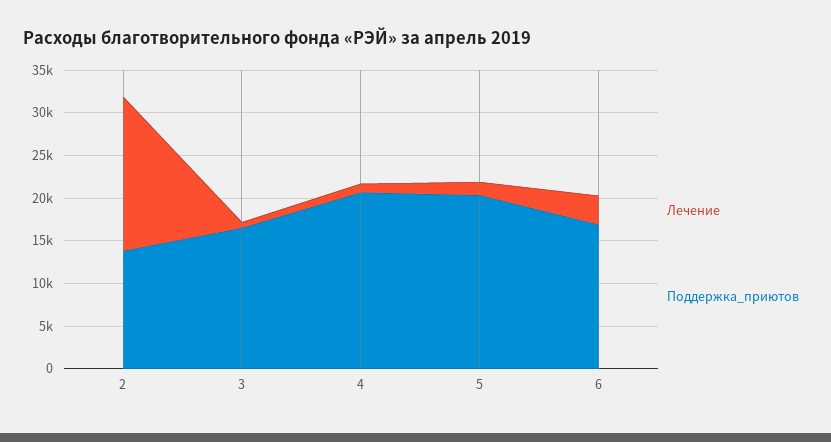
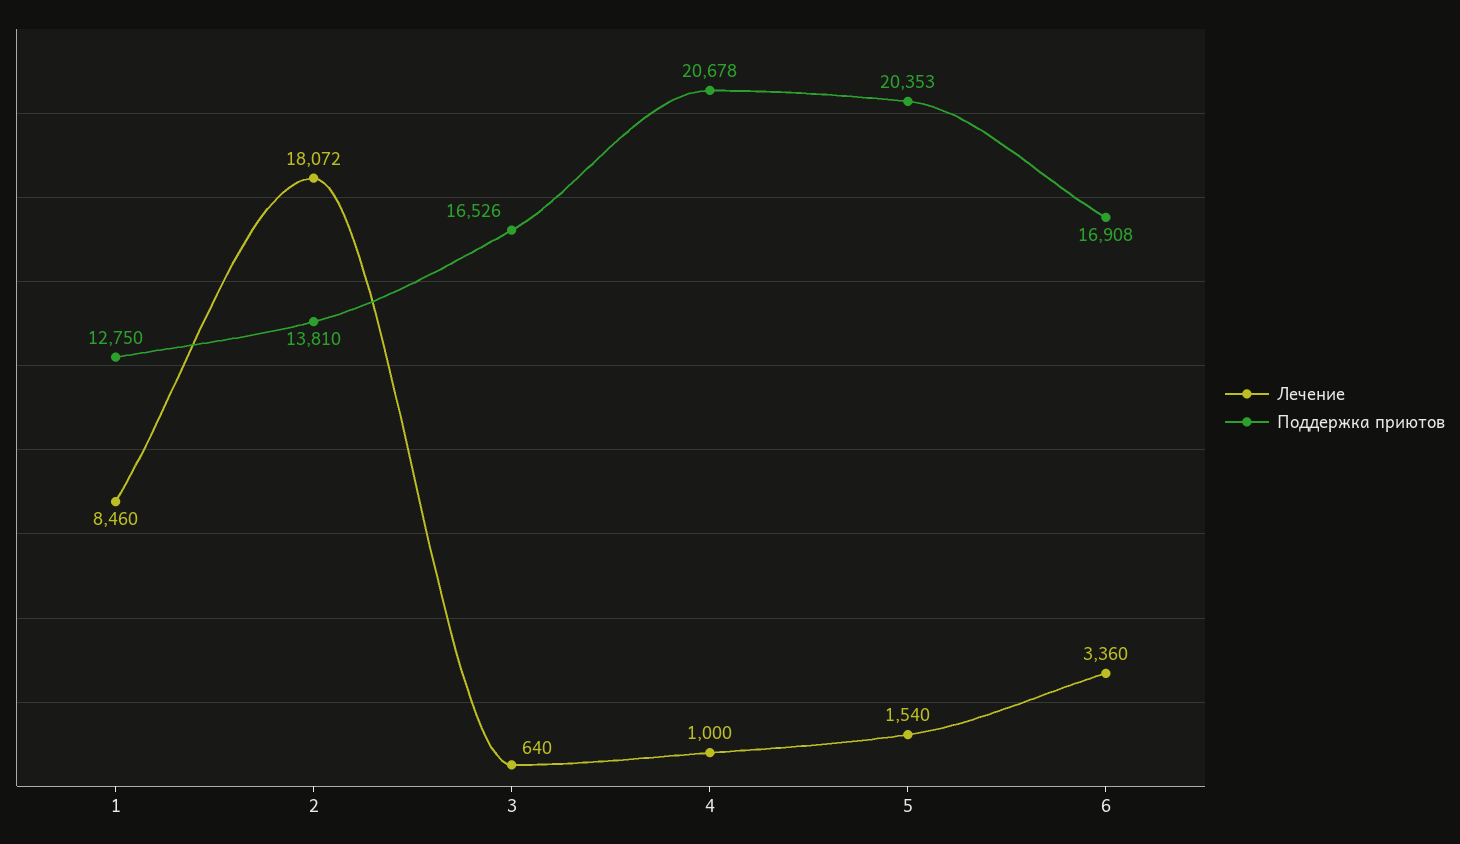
Лечение, 1: none -> 8460
Поддержка_приютов, 1: none -> 12750

